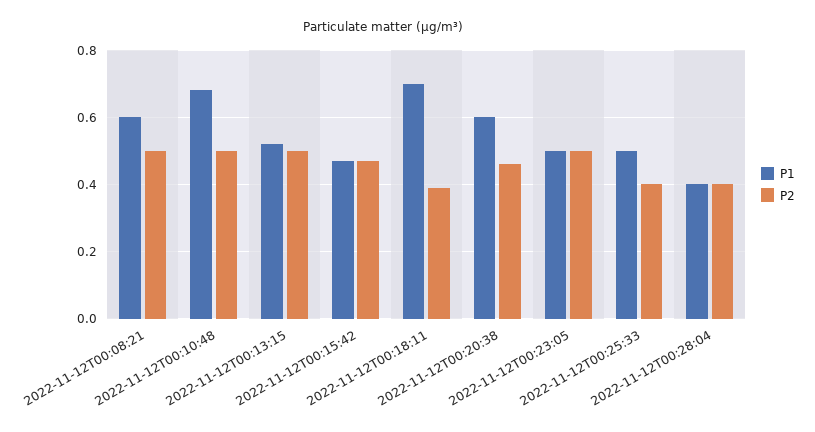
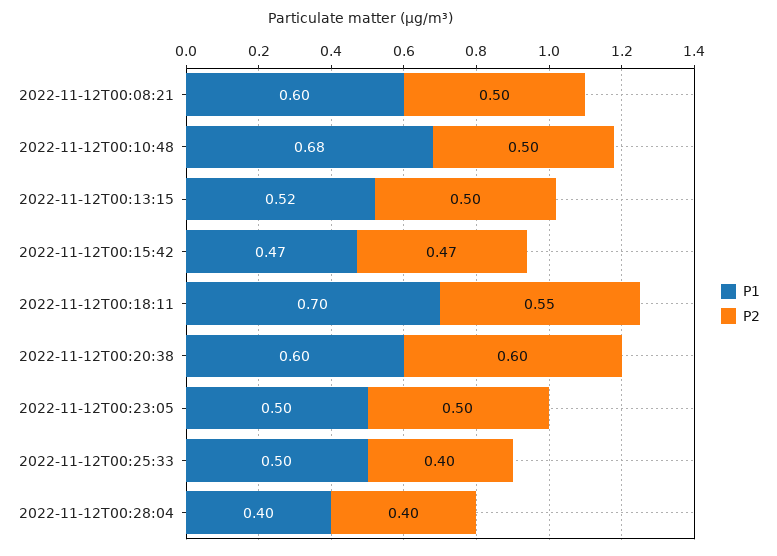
P2, 2022-11-12T00:18:11: 0.4 -> 0.55
P2, 2022-11-12T00:20:38: 0.45 -> 0.6

